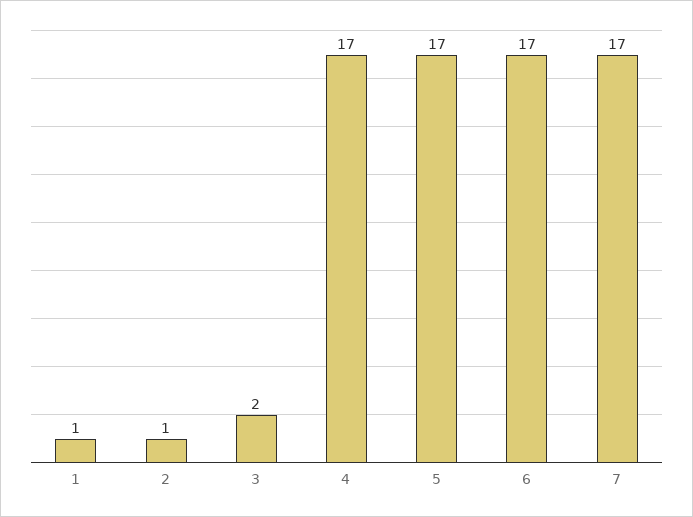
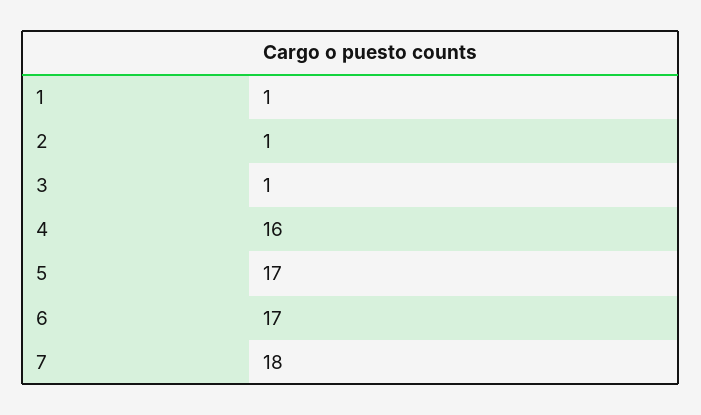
3: 2 -> 1
4: 17 -> 16
7: 17 -> 18

